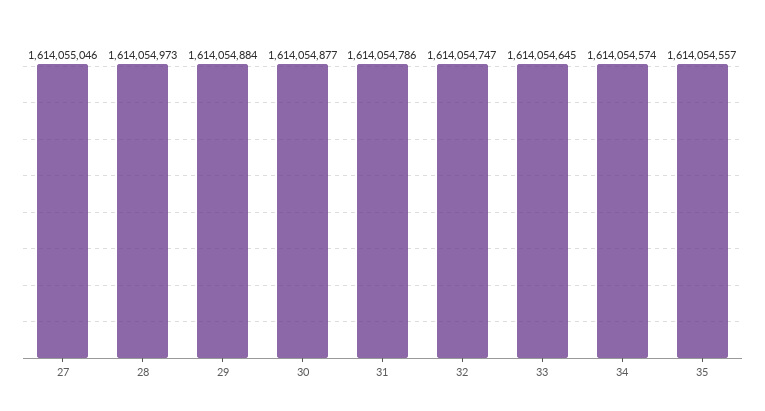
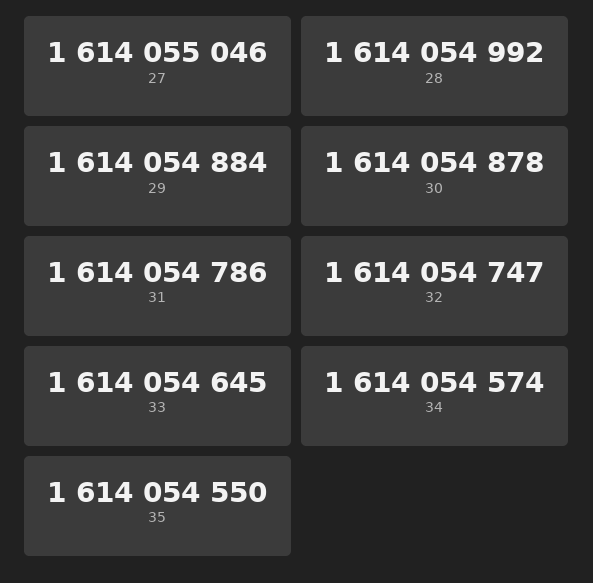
28: 1614054973 -> 1614054992
30: 1614054877 -> 1614054878
35: 1614054557 -> 1614054550

